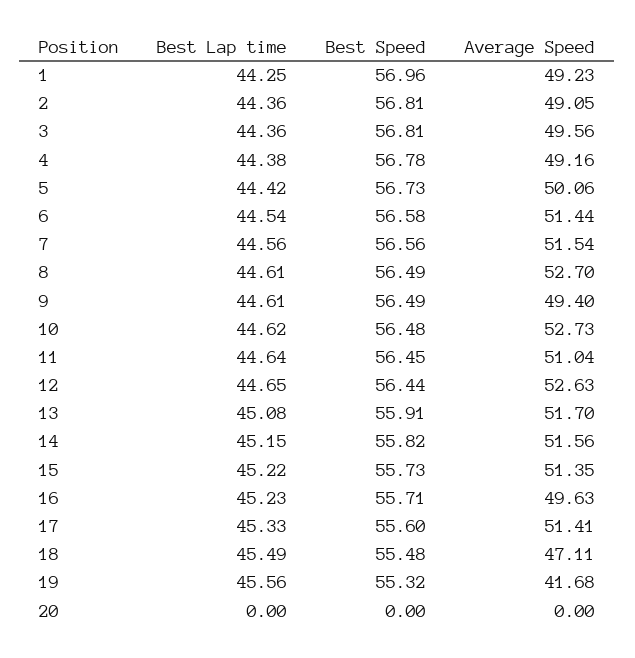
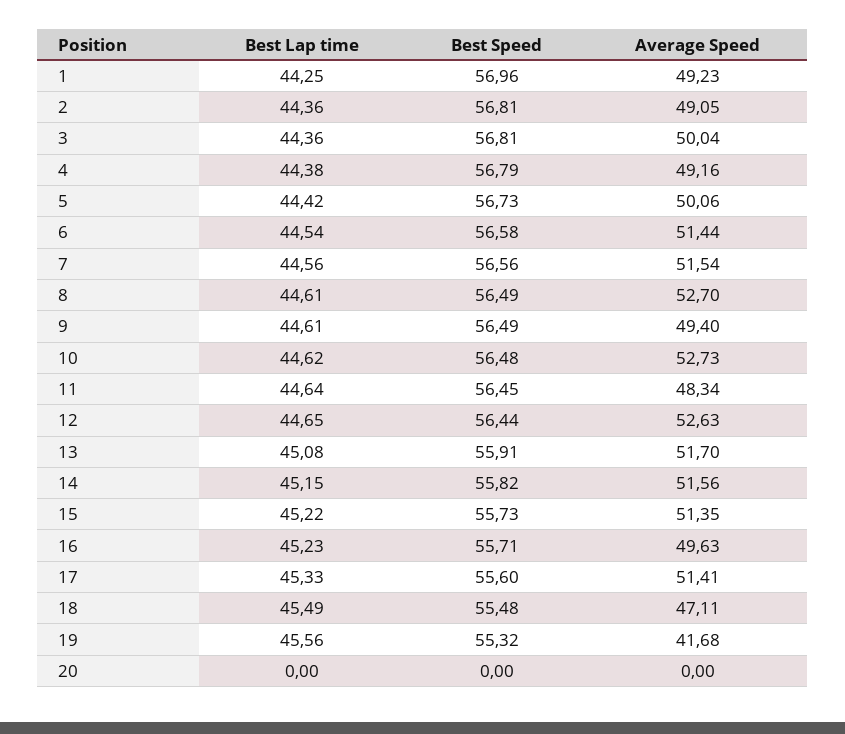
Average Speed, 3: 49.56 -> 50.04
Best Speed, 4: 56.78 -> 56.79
Average Speed, 11: 51.04 -> 48.34

